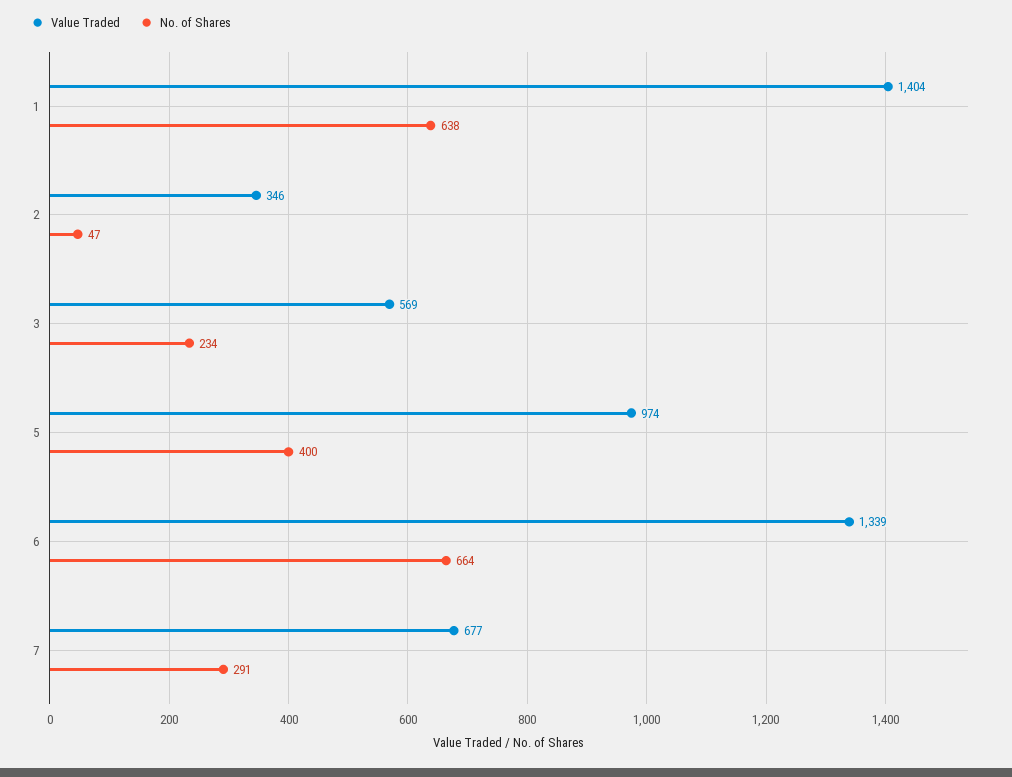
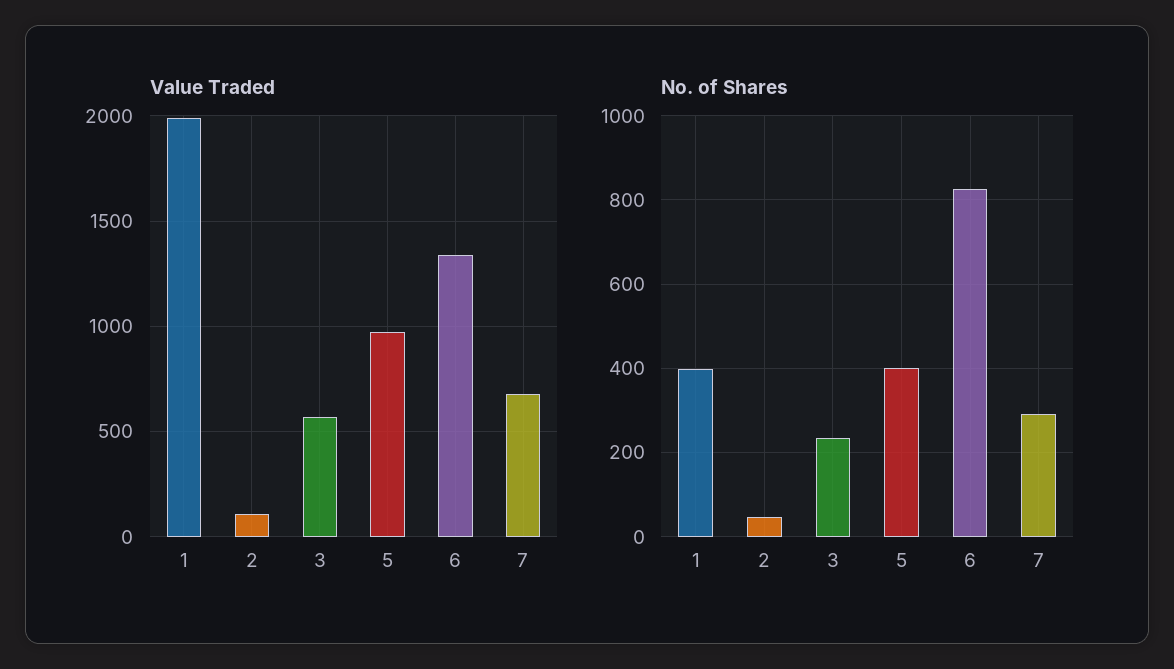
Value Traded, 1: 1404 -> 2000
No. of Shares, 1: 638 -> 400
Value Traded, 2: 346 -> 100
No. of Shares, 6: 664 -> 820

